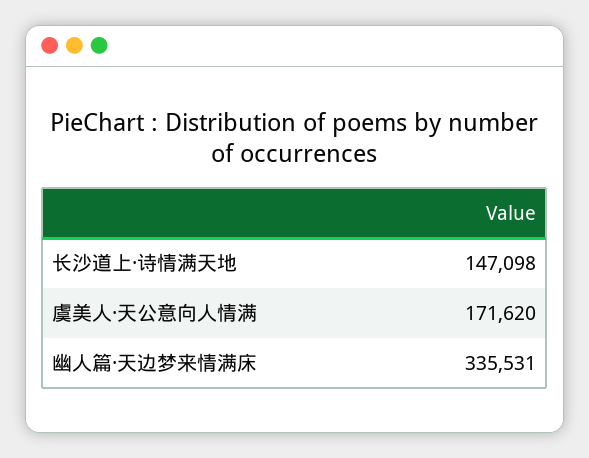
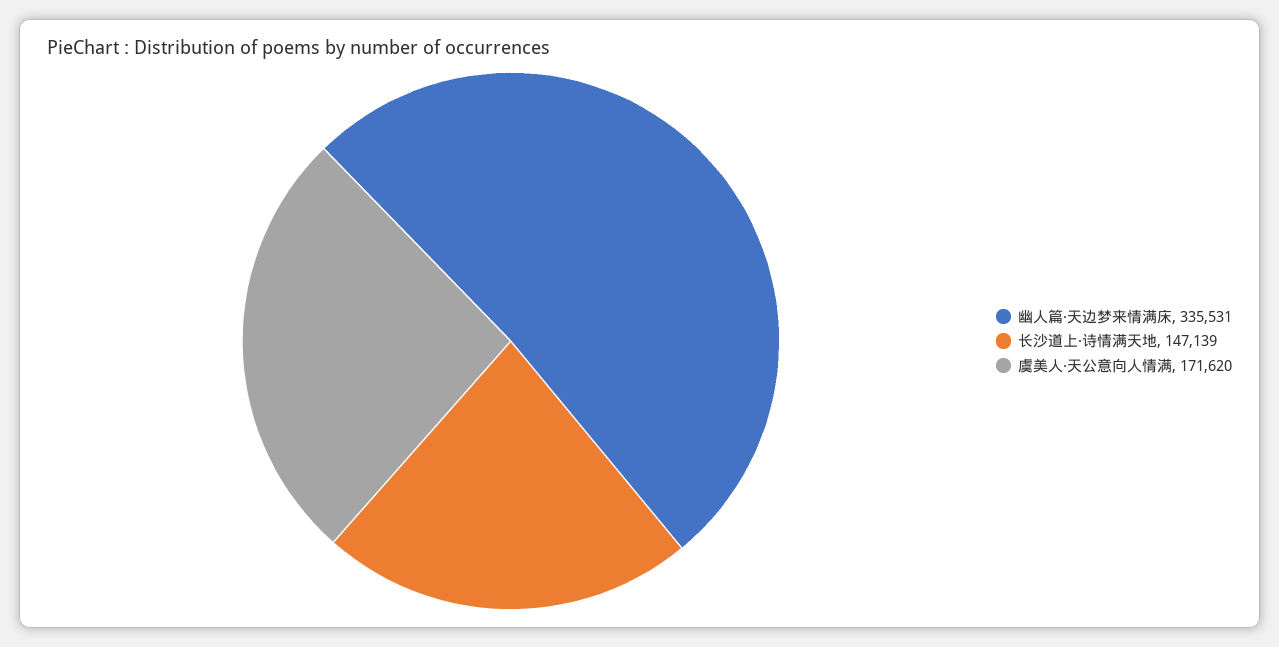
长沙道上·诗情满天地: 147098 -> 147139

